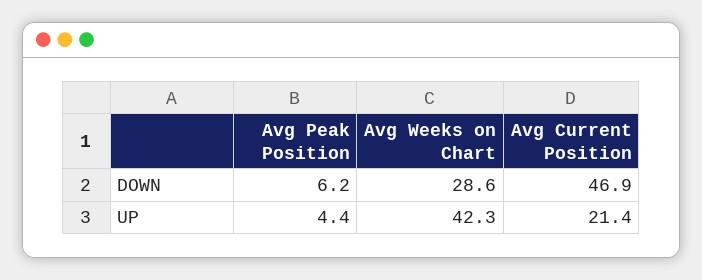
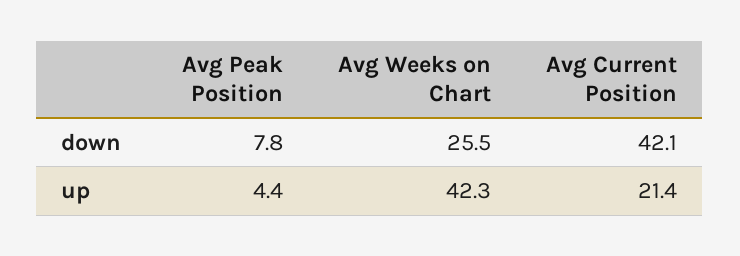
Avg Peak Position, DOWN: 6.2 -> 7.8
Avg Weeks on Chart, DOWN: 28.6 -> 25.5
Avg Current Position, DOWN: 46.9 -> 42.1

